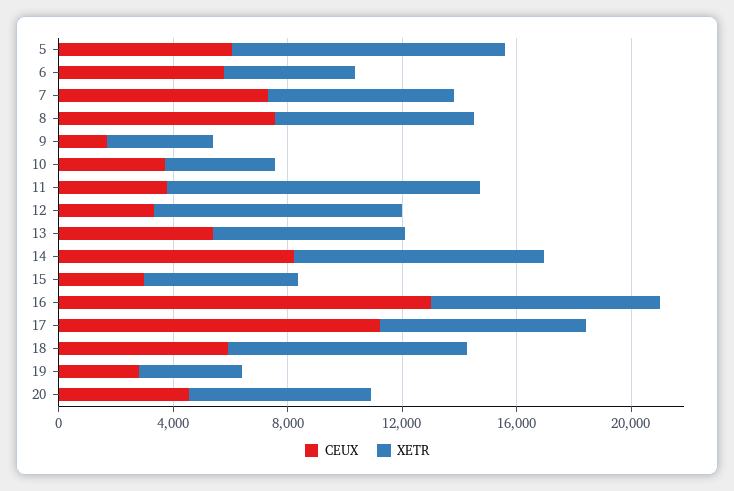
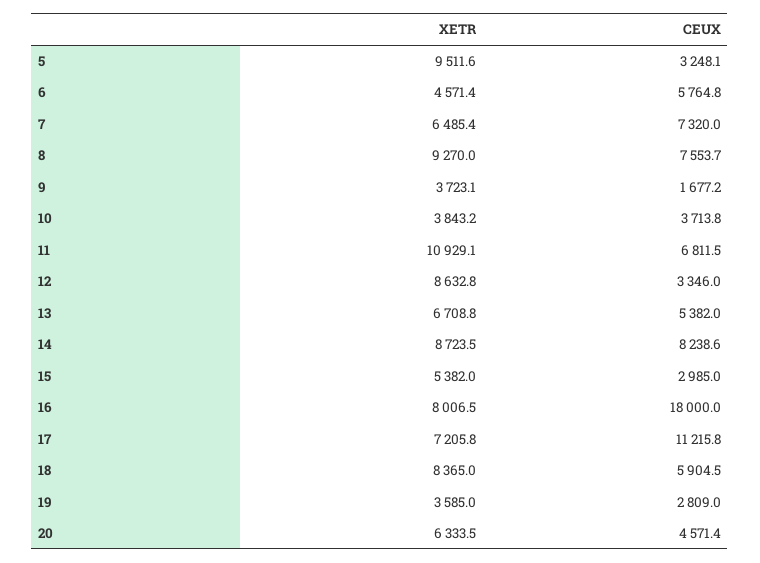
CEUX, 5: 6000 -> 3248.1
XETR, 8: 7000 -> 9270
CEUX, 11: 4000 -> 6811.5
CEUX, 16: 13000 -> 18000

